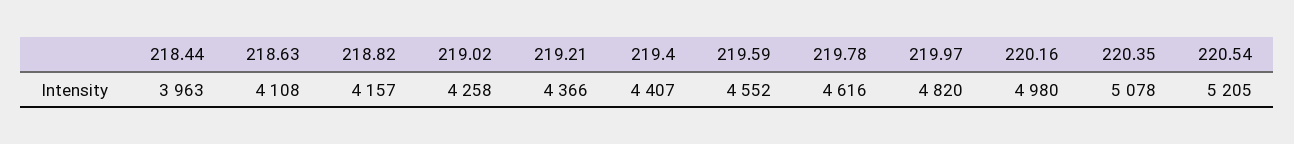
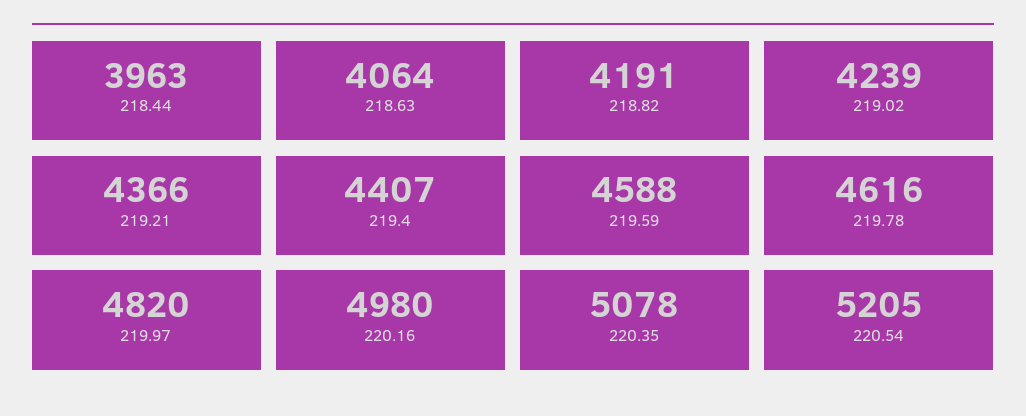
218.63: 4108 -> 4064
218.82: 4157 -> 4191
219.02: 4258 -> 4239
219.59: 4552 -> 4588

